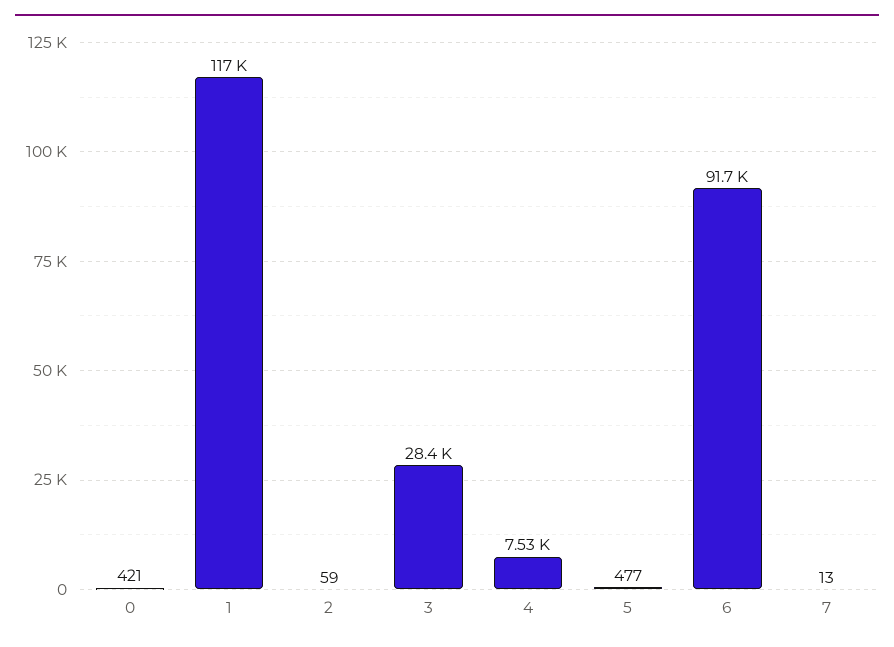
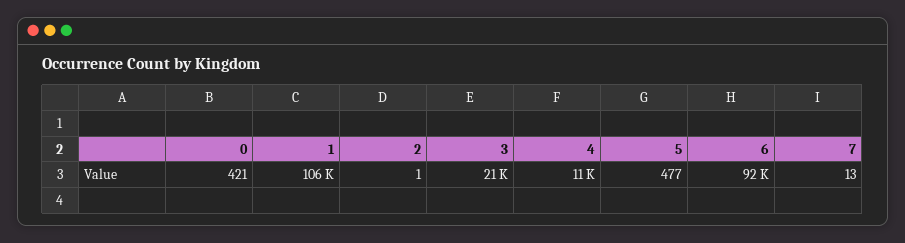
1: 117000 -> 106000
2: 59 -> 1
3: 28400 -> 21000
4: 7530 -> 11000

